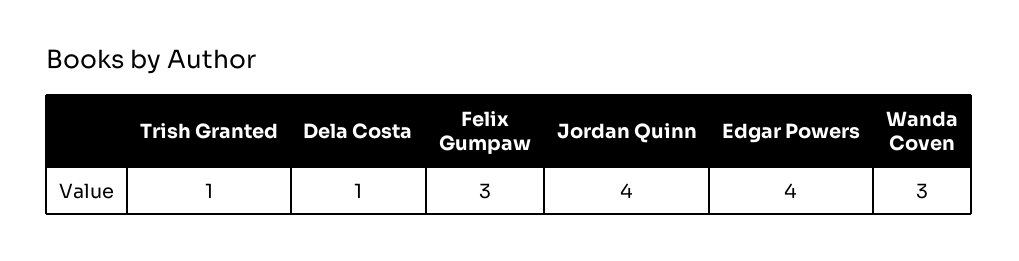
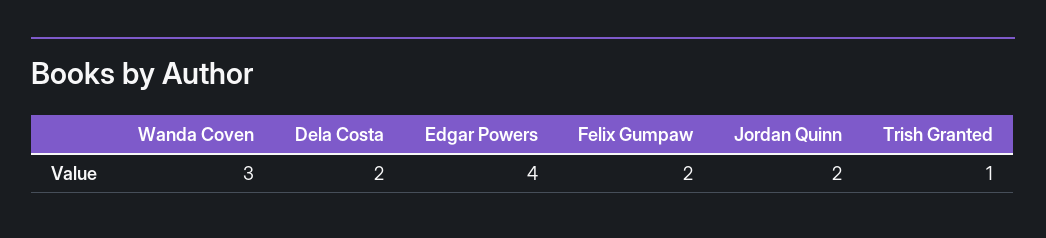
Dela Costa: 1 -> 2
Felix Gumpaw: 3 -> 2
Jordan Quinn: 4 -> 2

